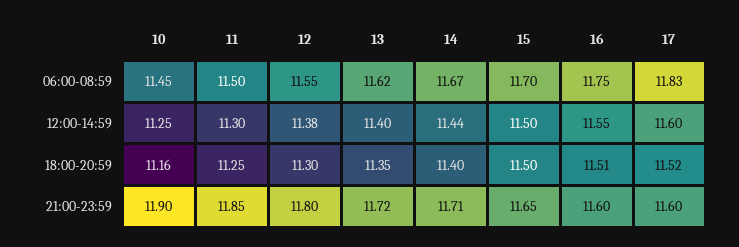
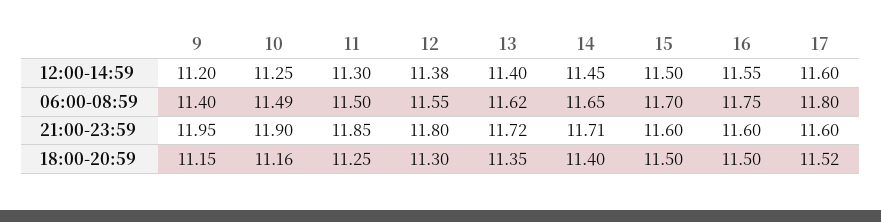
10, 06:00-08:59: 11.45 -> 11.49
14, 06:00-08:59: 11.67 -> 11.65
17, 06:00-08:59: 11.83 -> 11.8
14, 12:00-14:59: 11.44 -> 11.45
16, 18:00-20:59: 11.51 -> 11.5
15, 21:00-23:59: 11.65 -> 11.6
9, 12:00-14:59: none -> 11.2
9, 06:00-08:59: none -> 11.4
9, 21:00-23:59: none -> 11.95
9, 18:00-20:59: none -> 11.15

